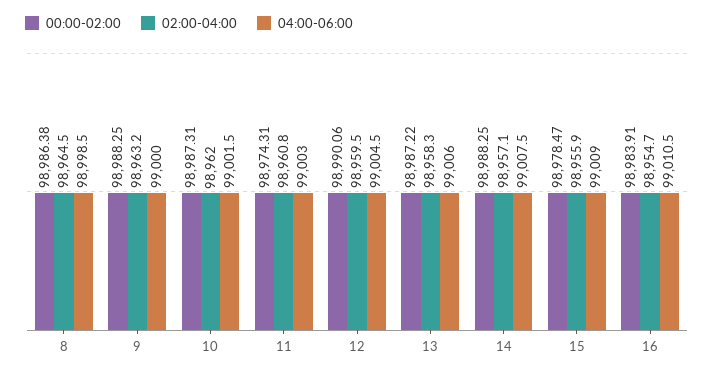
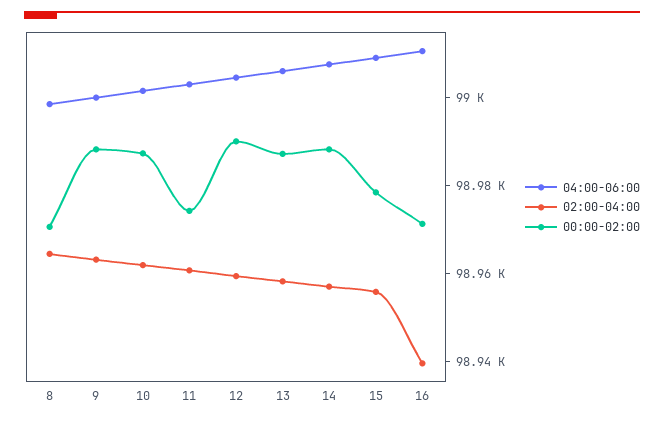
00:00-02:00, 8: 98986.38 -> 98970
00:00-02:00, 16: 98983.91 -> 98970
02:00-04:00, 16: 98954.7 -> 98940

